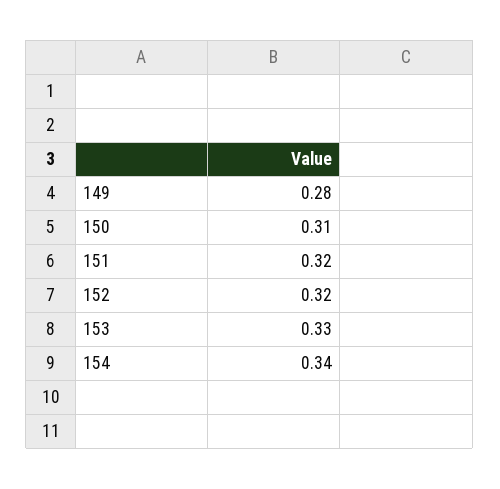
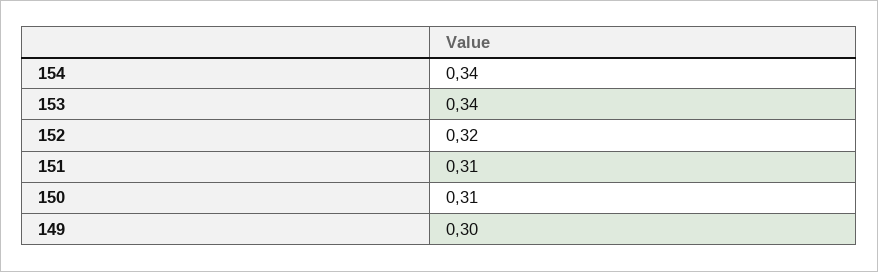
149: 0.28 -> 0.3
151: 0.32 -> 0.31
153: 0.33 -> 0.34

